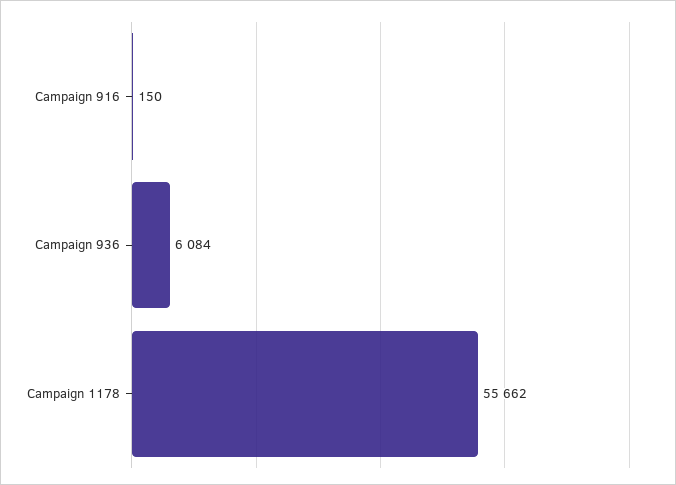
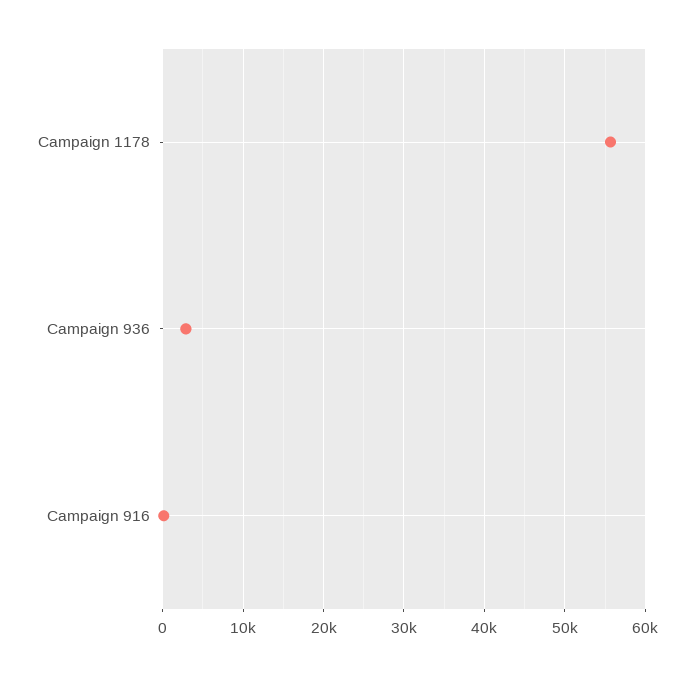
Campaign 936: 6084 -> 3000

